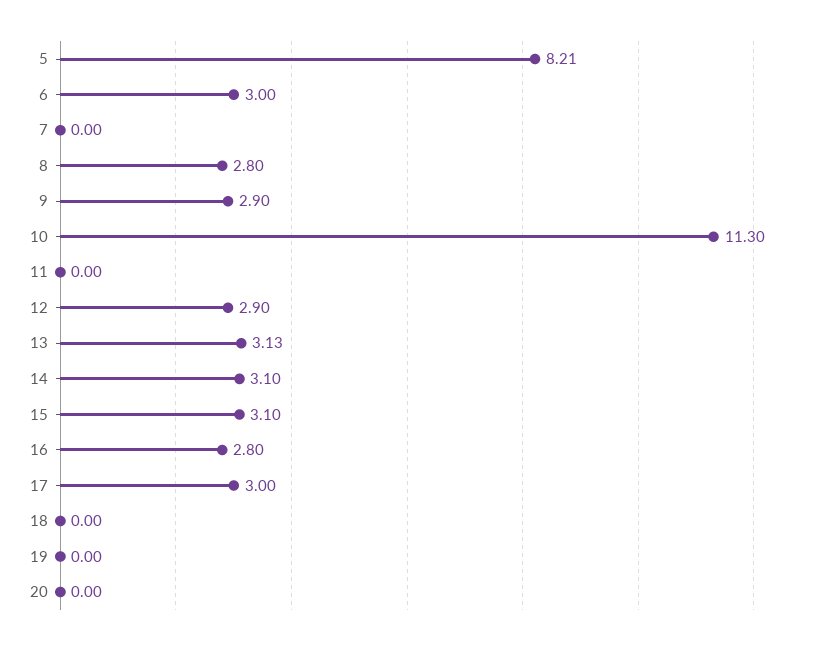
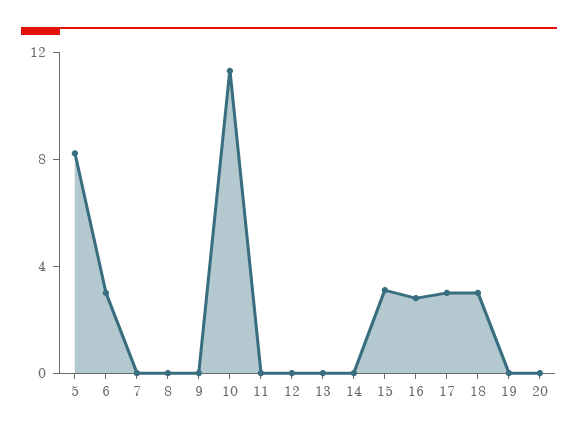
8: 2.8 -> 0
9: 2.9 -> 0
12: 2.9 -> 0
13: 3.13 -> 0
14: 3.1 -> 0
18: 0 -> 3

